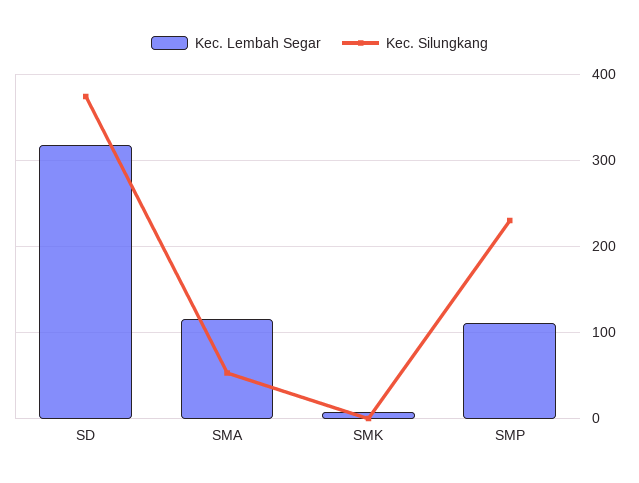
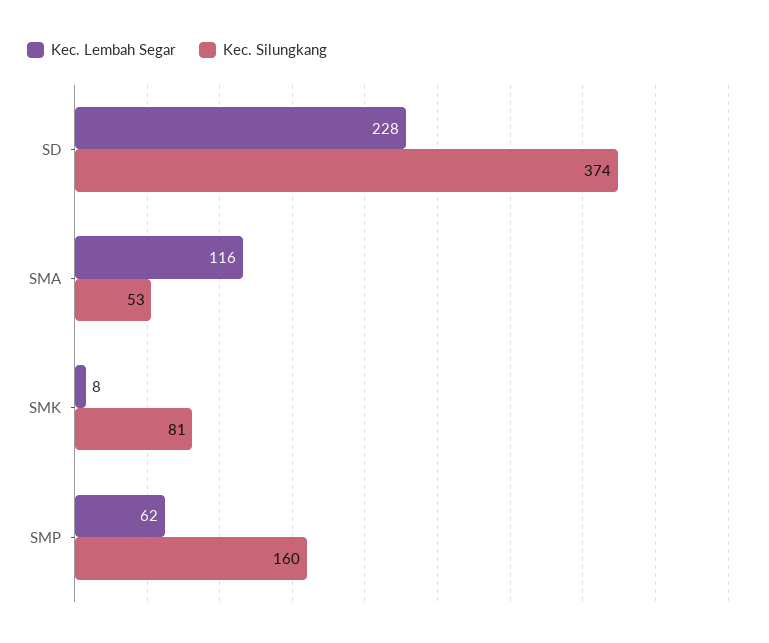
Kec. Lembah Segar, SD: 320 -> 228
Kec. Silungkang, SMK: 0 -> 81
Kec. Lembah Segar, SMP: 110 -> 62
Kec. Silungkang, SMP: 230 -> 160

